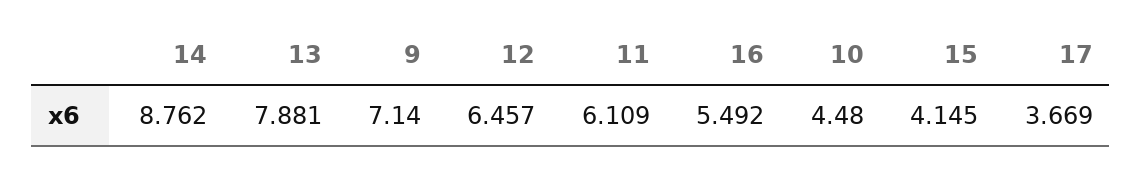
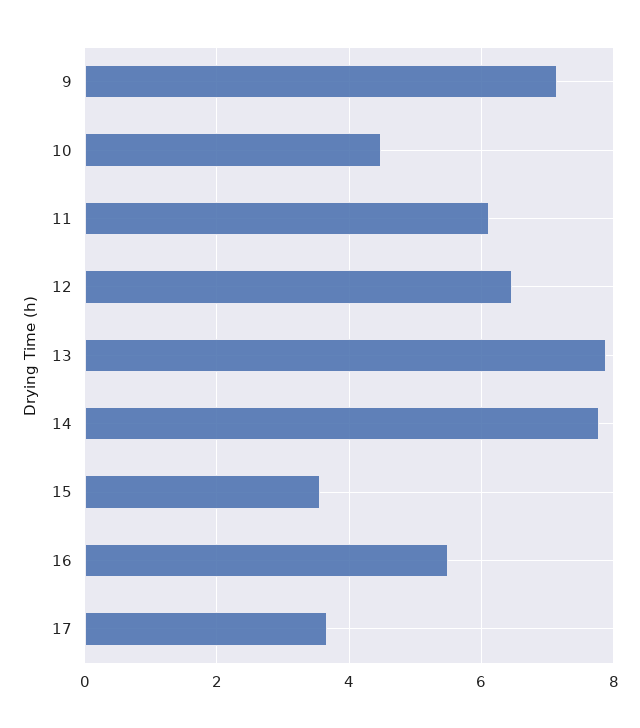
14: 8.762 -> 7.8
15: 4.145 -> 3.6

